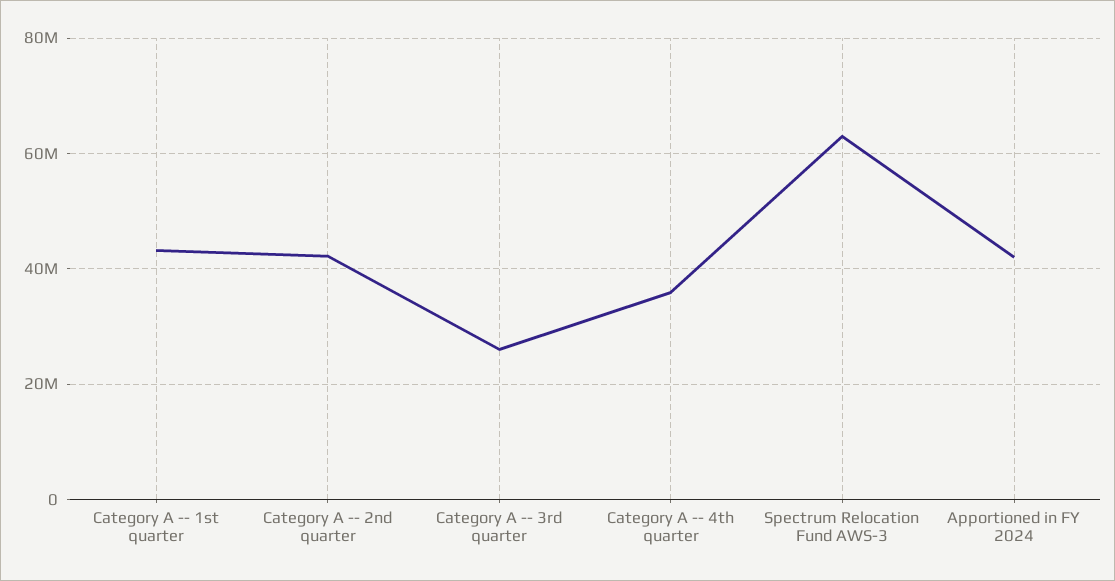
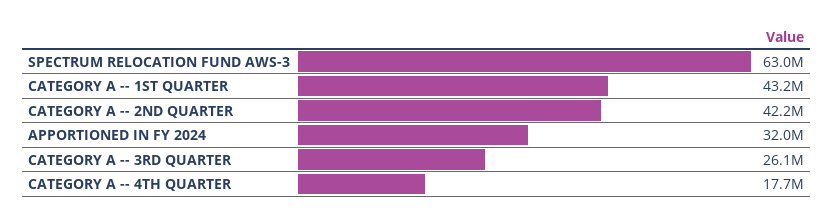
Category A -- 4th quarter: 36000000 -> 17700000
Apportioned in FY 2024: 42000000 -> 32000000

